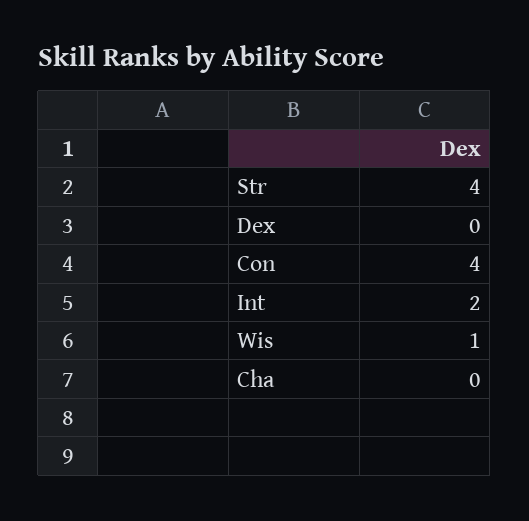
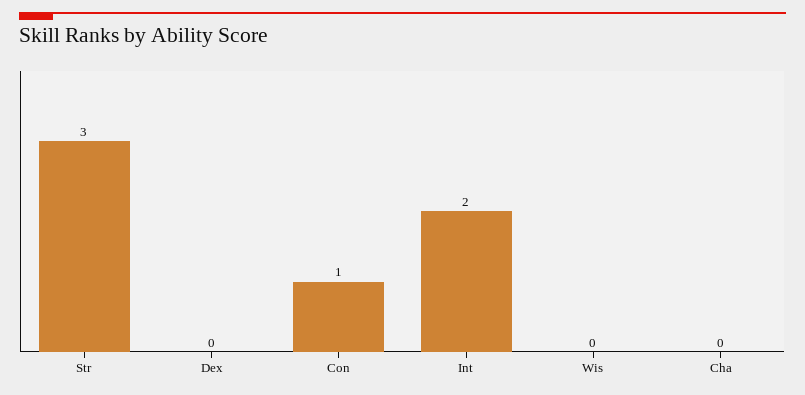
Str: 4 -> 3
Con: 4 -> 1
Wis: 1 -> 0

